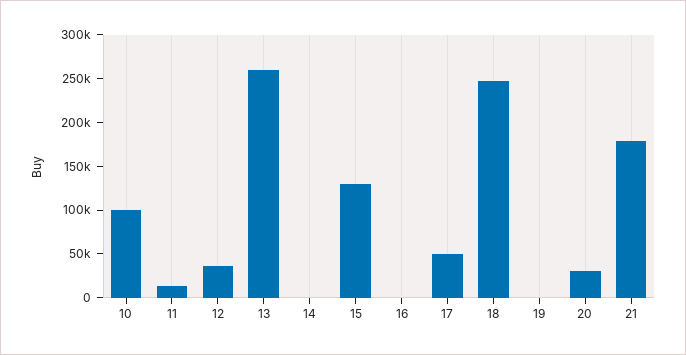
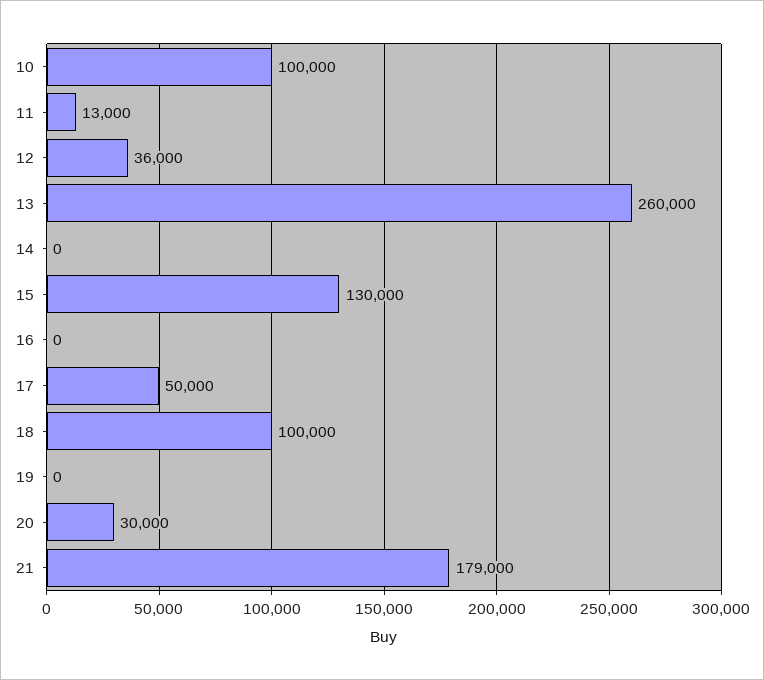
18: 250000 -> 100000

